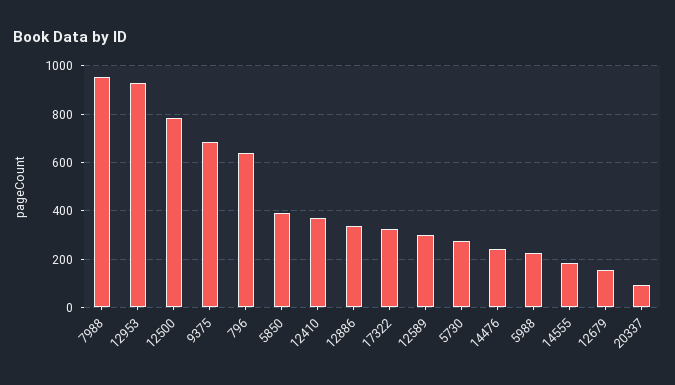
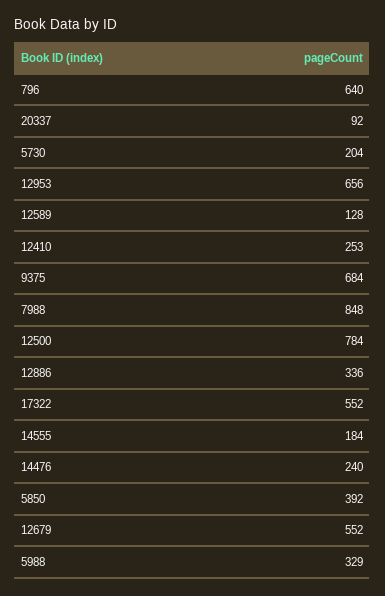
7988: 950 -> 848
12953: 925 -> 656
12410: 375 -> 253
17322: 325 -> 552
12589: 300 -> 128
5730: 275 -> 204
5988: 225 -> 329
12679: 150 -> 552

